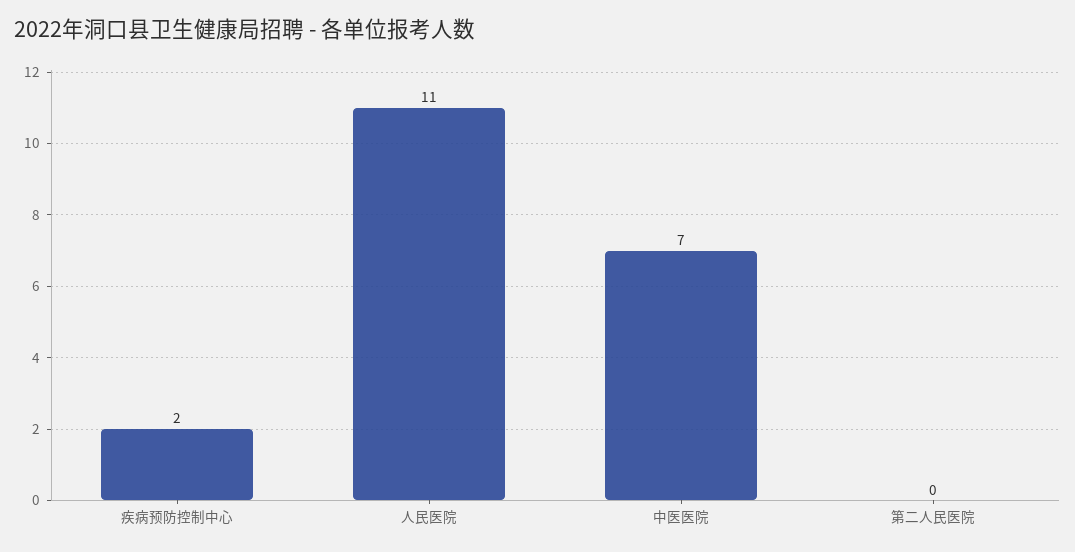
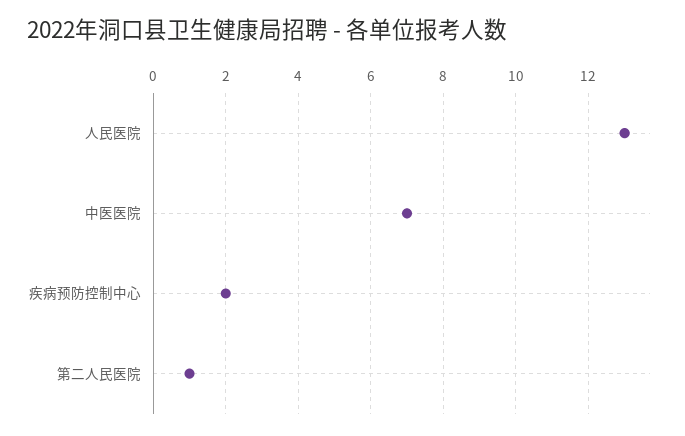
人民医院: 11 -> 13
第二人民医院: 0 -> 1

